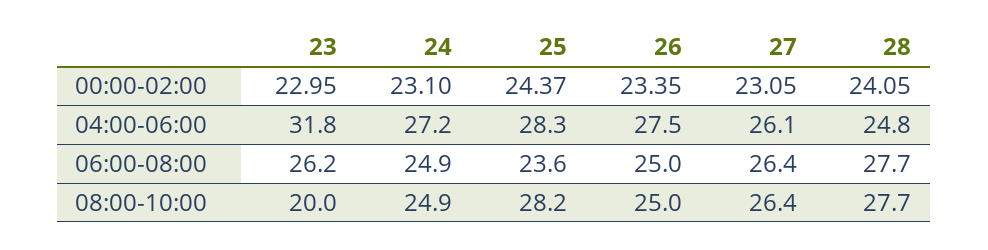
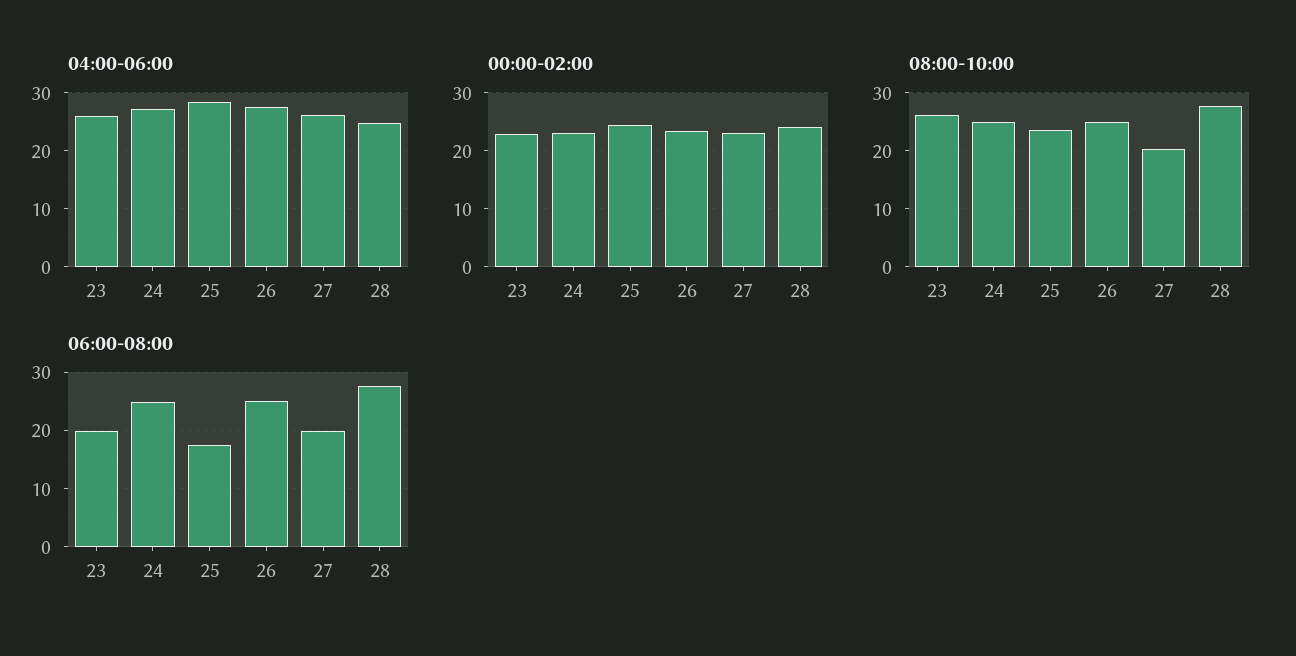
04:00-06:00, 23: 31.8 -> 26
06:00-08:00, 23: 26.2 -> 20
06:00-08:00, 25: 23.6 -> 18
06:00-08:00, 27: 26.4 -> 20
08:00-10:00, 23: 20 -> 26
08:00-10:00, 25: 28.2 -> 24
08:00-10:00, 27: 26.4 -> 20

